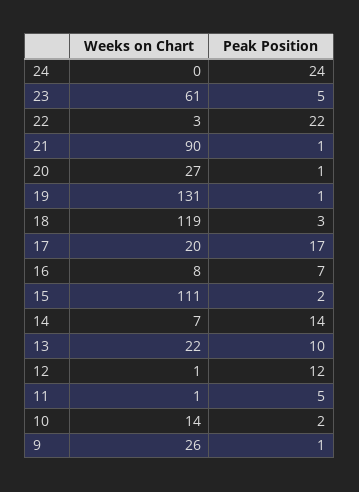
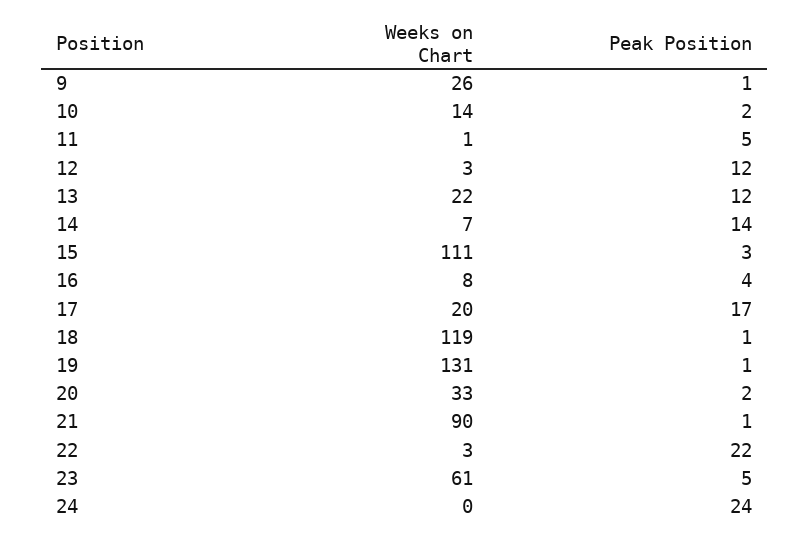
Weeks on Chart, 20: 27 -> 33
Peak Position, 20: 1 -> 2
Peak Position, 18: 3 -> 1
Peak Position, 16: 7 -> 4
Peak Position, 15: 2 -> 3
Peak Position, 13: 10 -> 12
Weeks on Chart, 12: 1 -> 3

